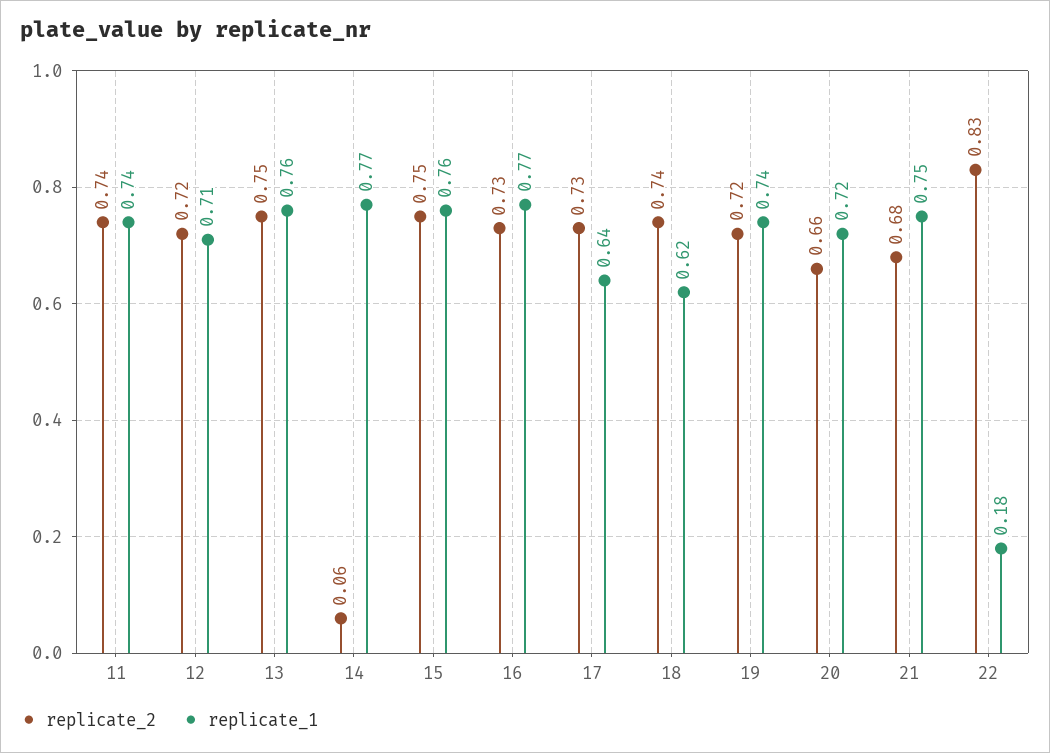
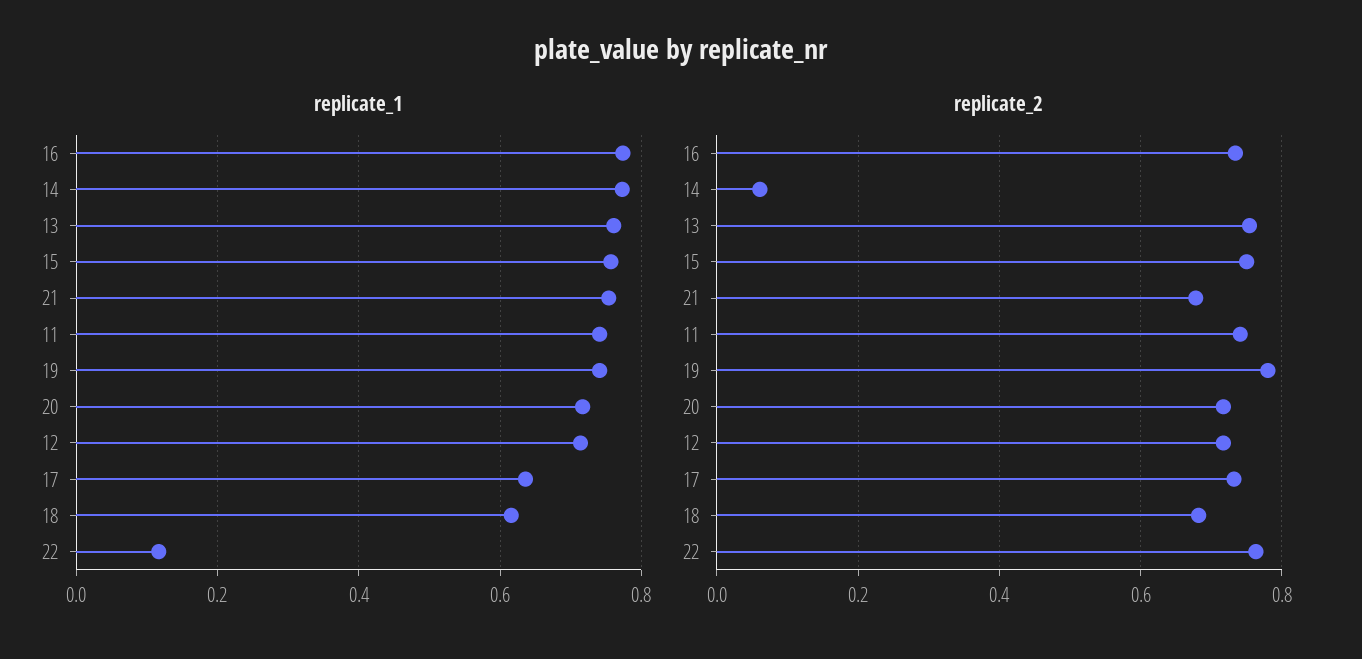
replicate_2, 18: 0.74 -> 0.68
replicate_2, 19: 0.72 -> 0.78
replicate_2, 20: 0.66 -> 0.72
replicate_2, 22: 0.83 -> 0.76
replicate_1, 22: 0.18 -> 0.12

